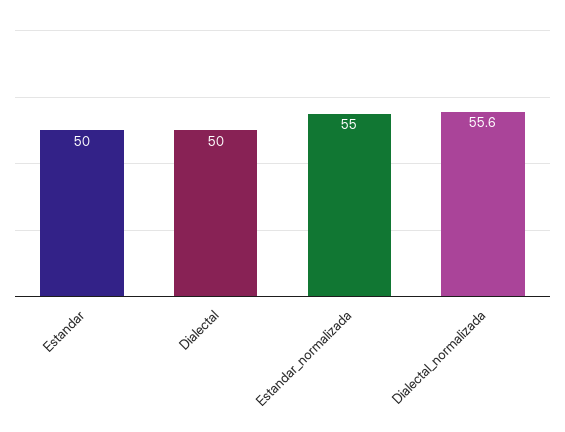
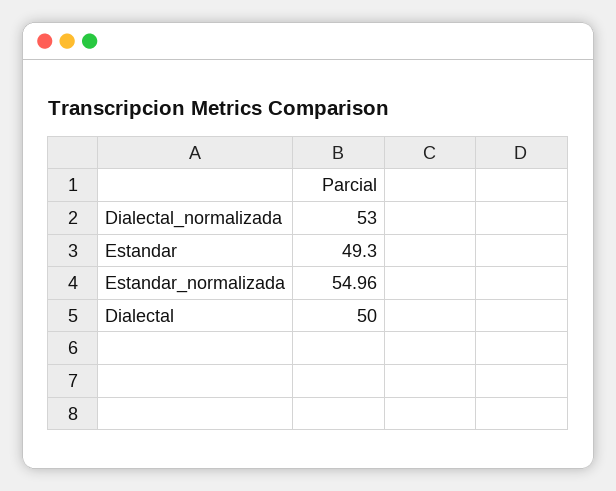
Estandar: 50 -> 49.3
Dialectal_normalizada: 55.6 -> 53

